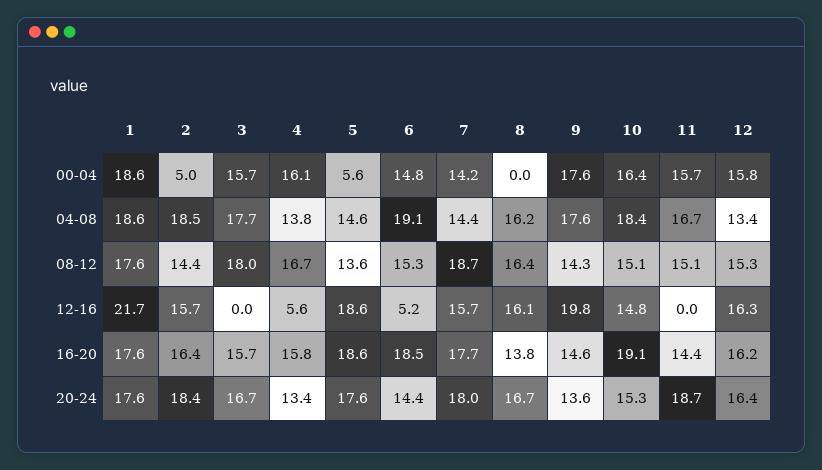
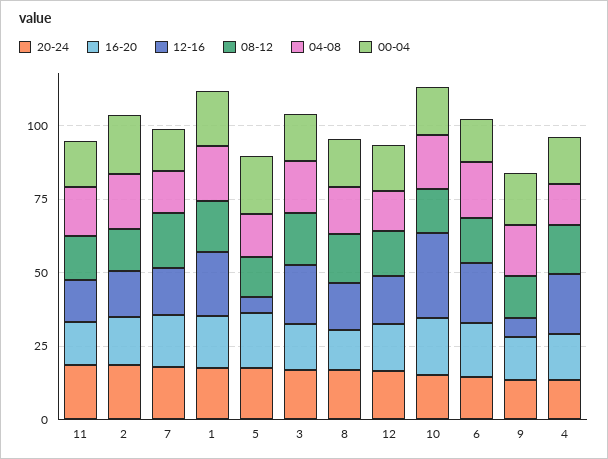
00-04, 2: 5 -> 20
00-04, 5: 5.6 -> 20
00-04, 8: 0 -> 15
12-16, 3: 0 -> 20
12-16, 4: 5.6 -> 20
12-16, 5: 18.6 -> 5
12-16, 6: 5.2 -> 20
12-16, 9: 19.8 -> 5
12-16, 10: 14.8 -> 30
12-16, 11: 0 -> 15

